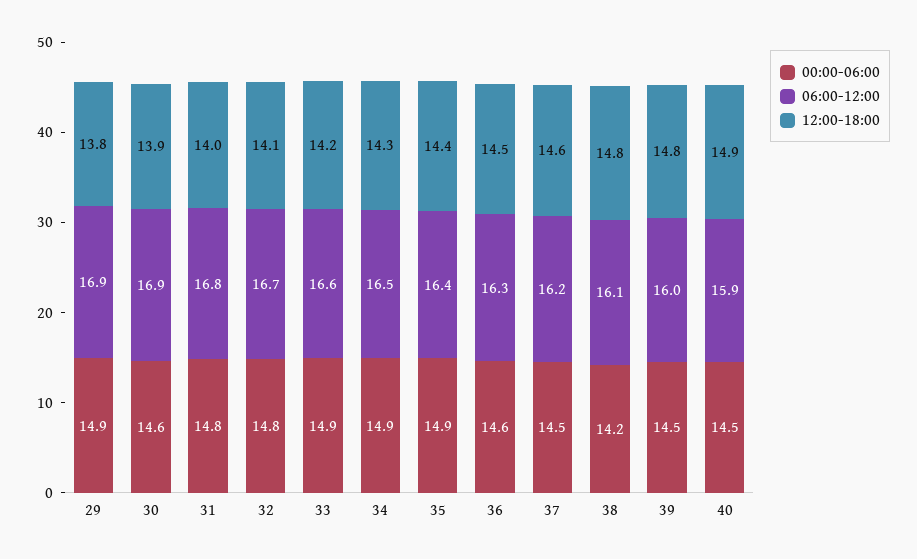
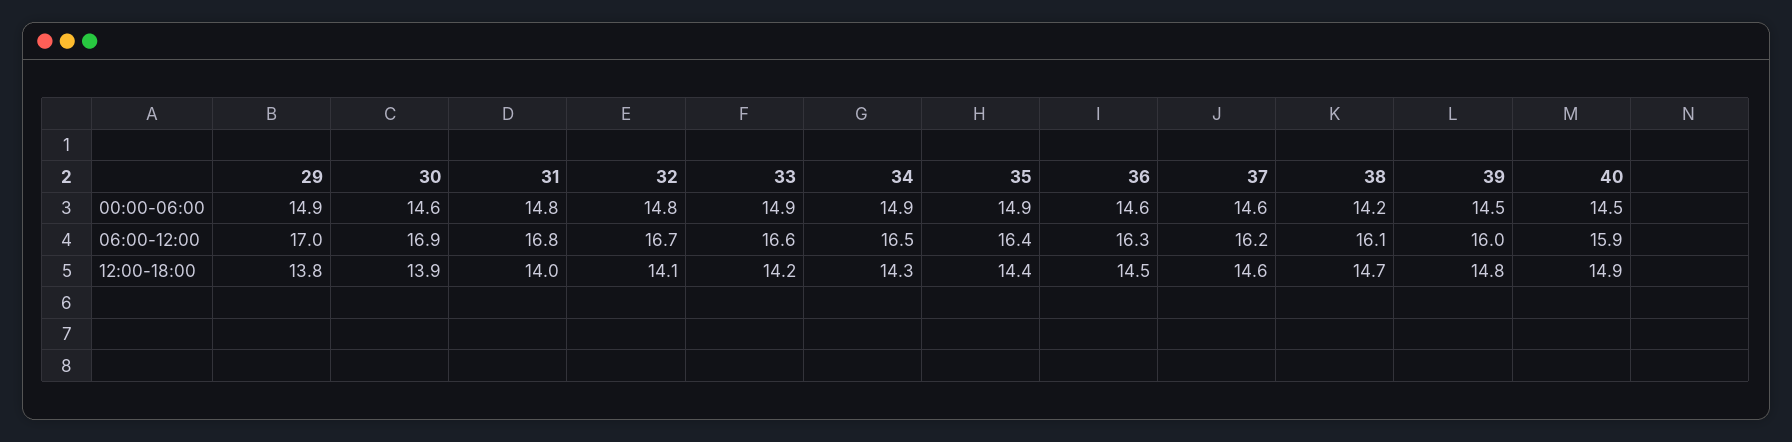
06:00-12:00, 29: 16.9 -> 17
00:00-06:00, 37: 14.5 -> 14.6
12:00-18:00, 38: 14.8 -> 14.7

